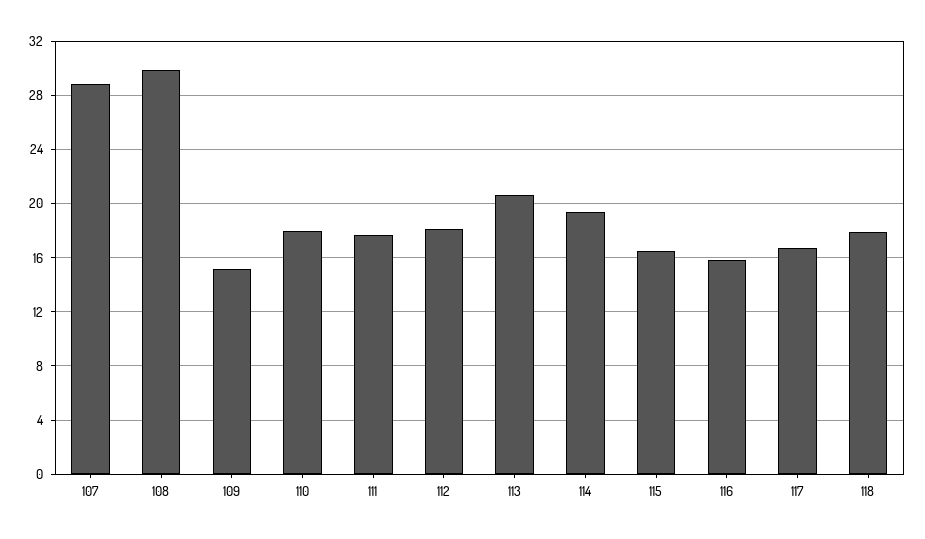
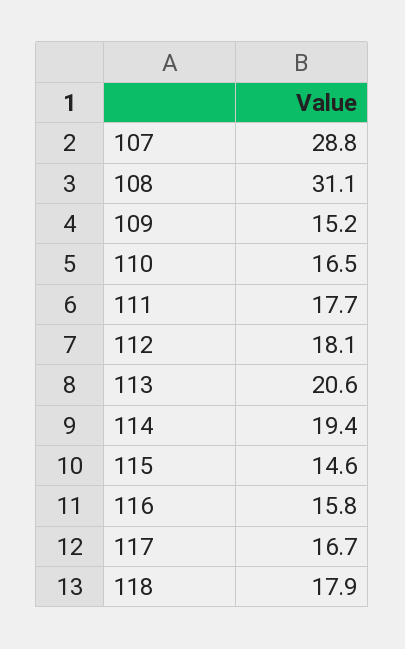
108: 30 -> 31.1
110: 18 -> 16.5
115: 16.5 -> 14.6

